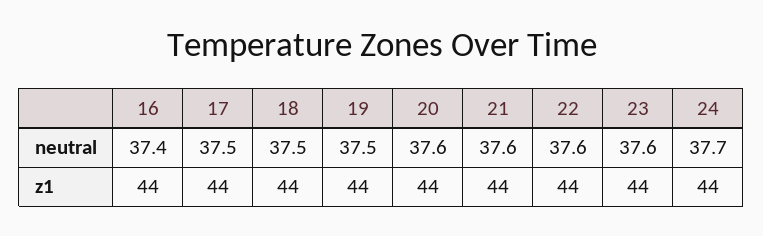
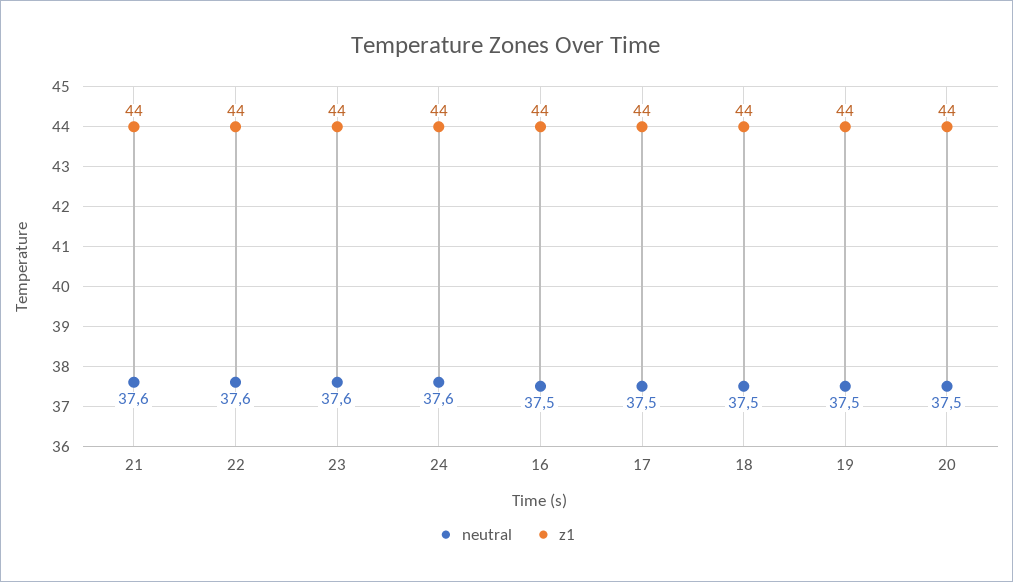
neutral, 16: 37.4 -> 37.5
neutral, 20: 37.6 -> 37.5
neutral, 24: 37.7 -> 37.6

